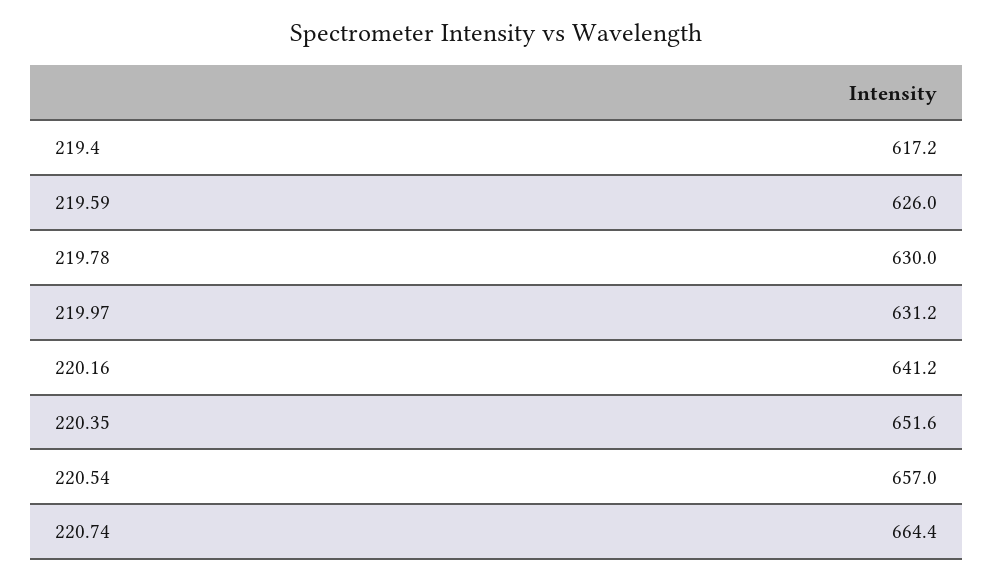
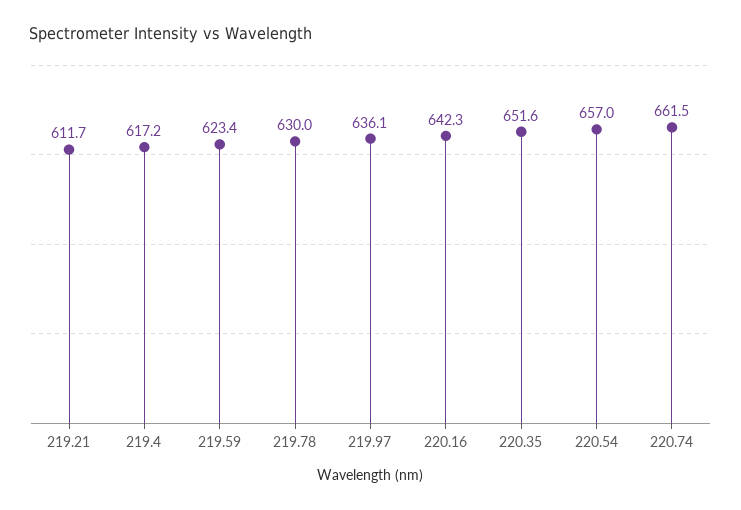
219.59: 626 -> 623.4
219.97: 631.2 -> 636.1
220.16: 641.2 -> 642.3
220.74: 664.4 -> 661.5
219.21: none -> 611.7

